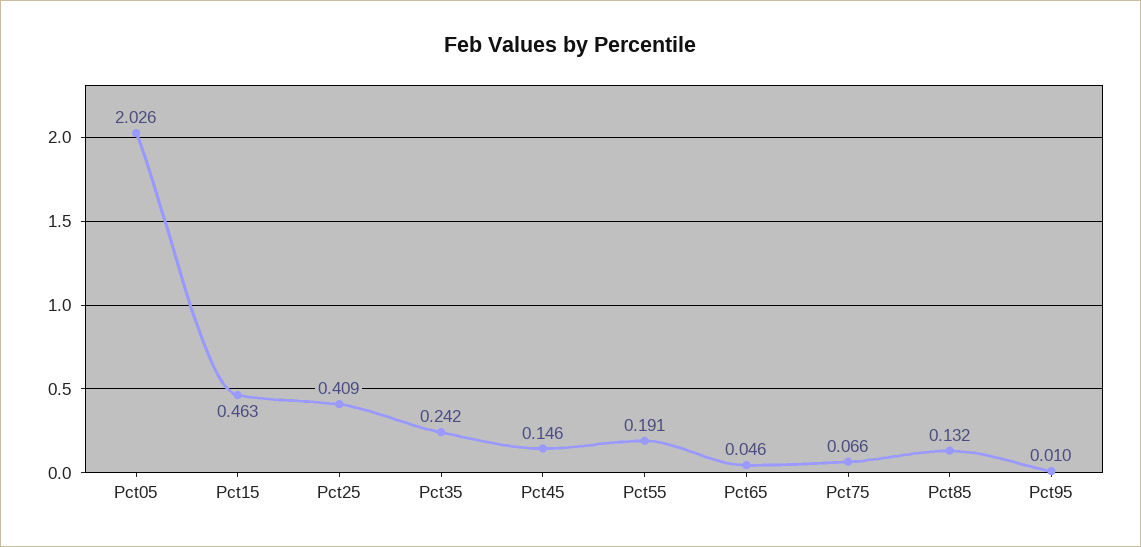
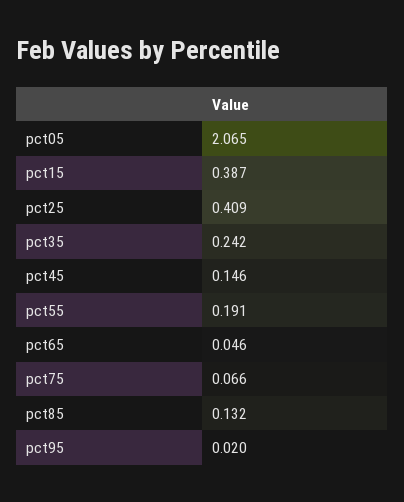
Pct05: 2.026 -> 2.065
Pct15: 0.463 -> 0.387
Pct95: 0.01 -> 0.02

